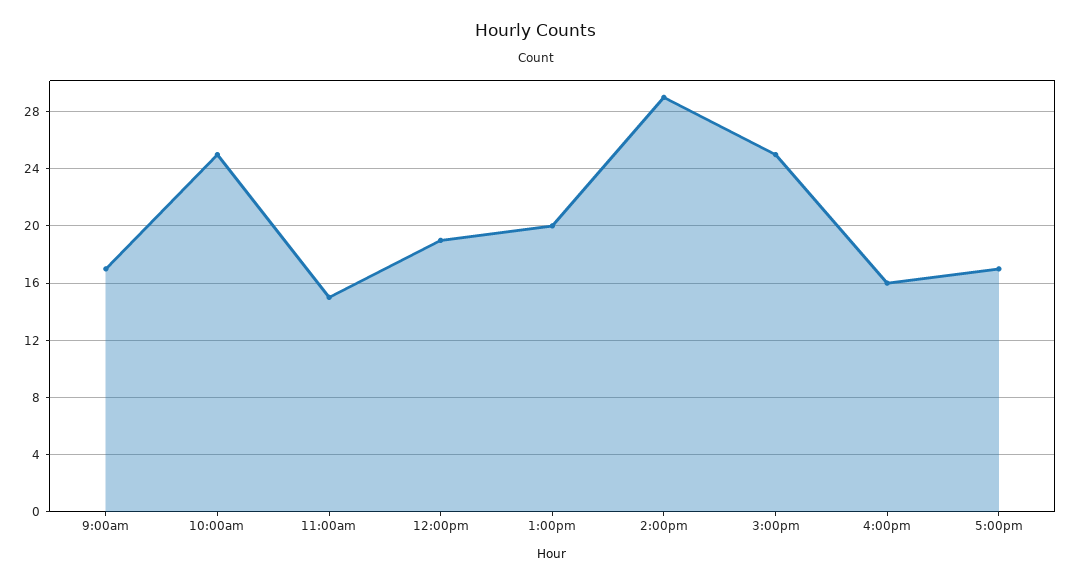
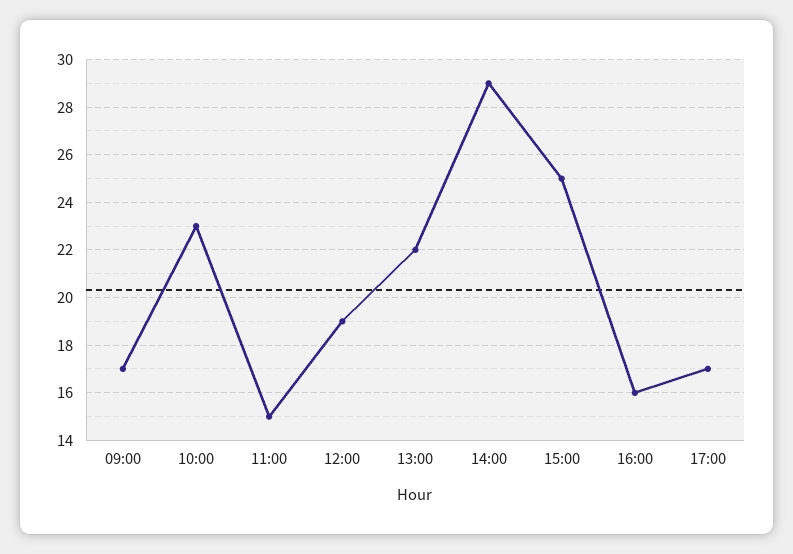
10:00am: 25 -> 23
1:00pm: 20 -> 22

